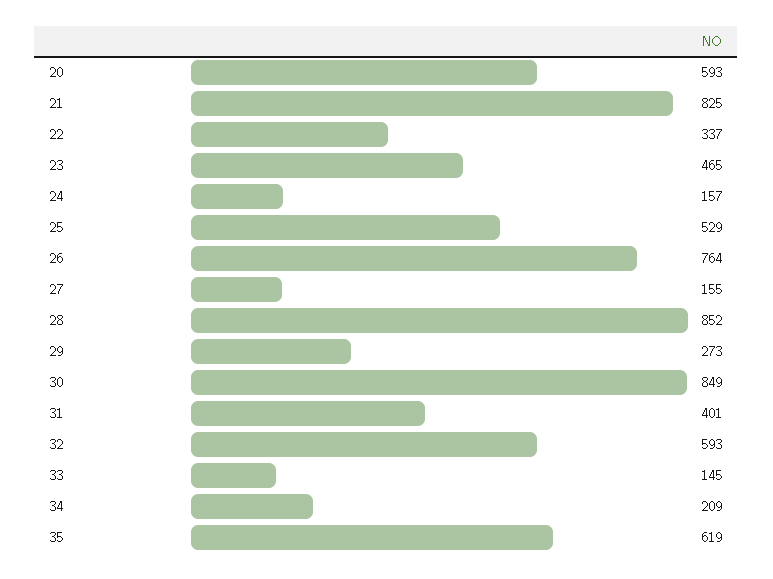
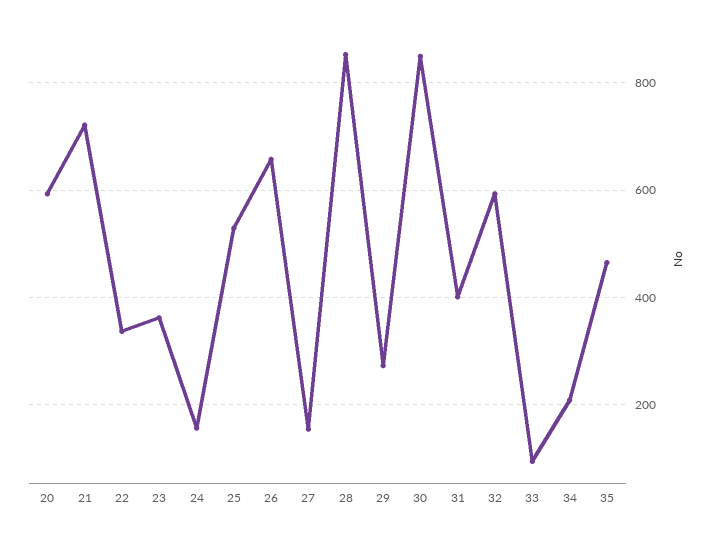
21: 825 -> 720
23: 465 -> 360
26: 764 -> 660
33: 145 -> 100
35: 619 -> 460

